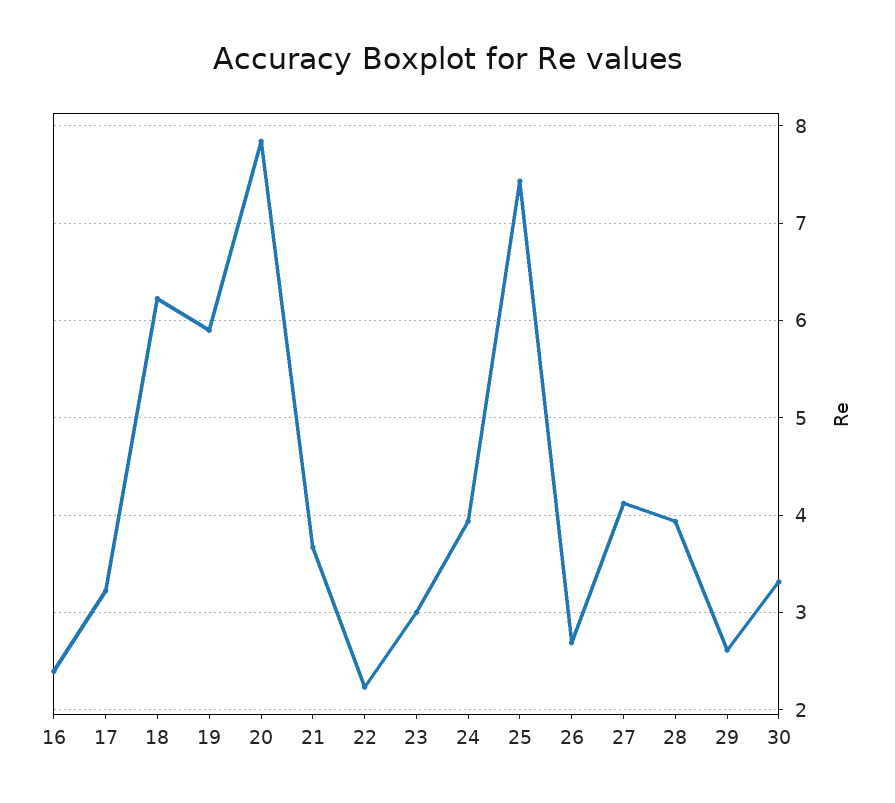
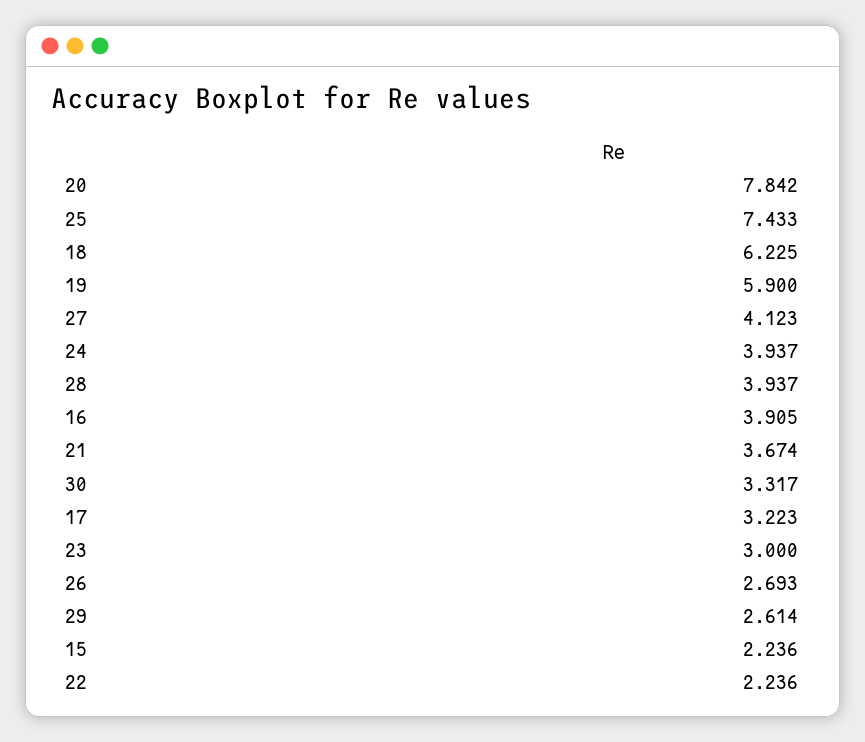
16: 2.4 -> 3.905
15: none -> 2.236

